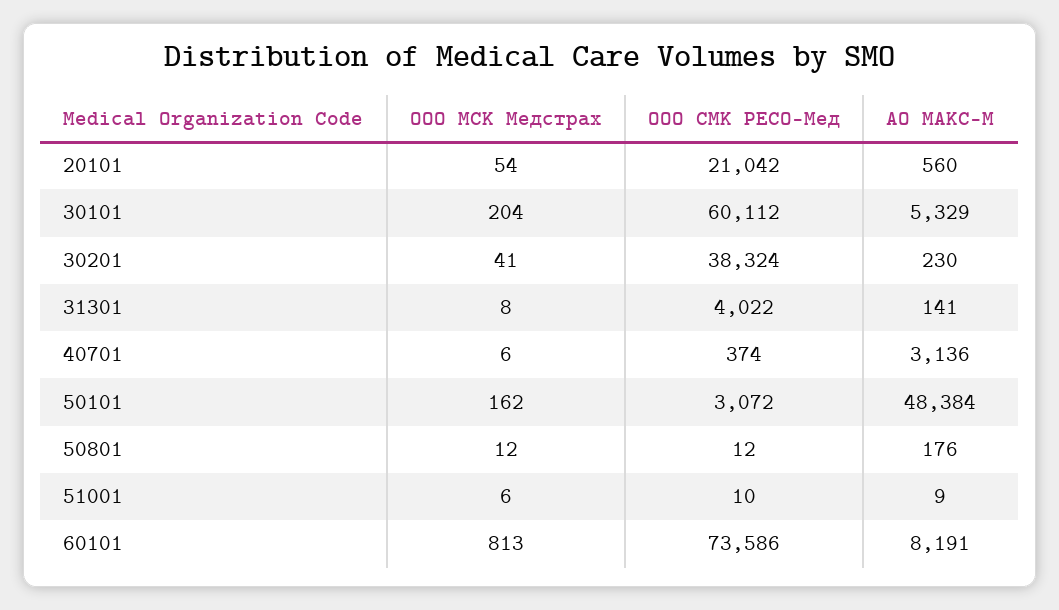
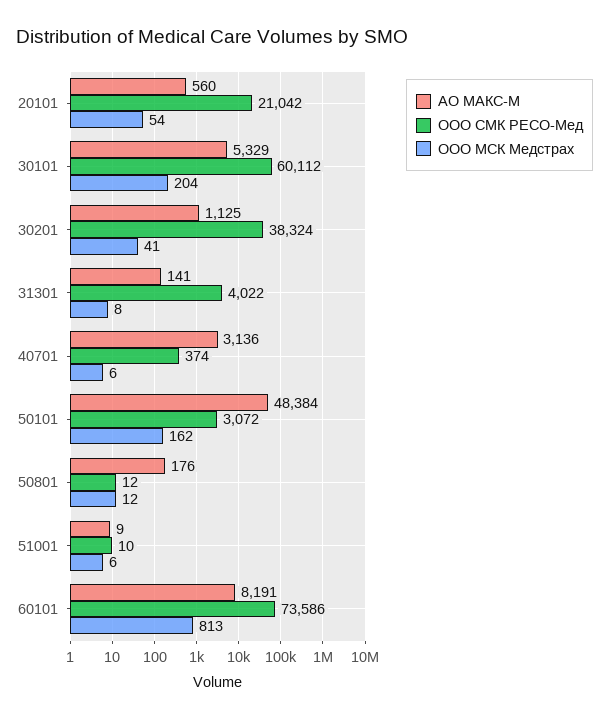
АО МАКС-М, 30201: 230 -> 1125

